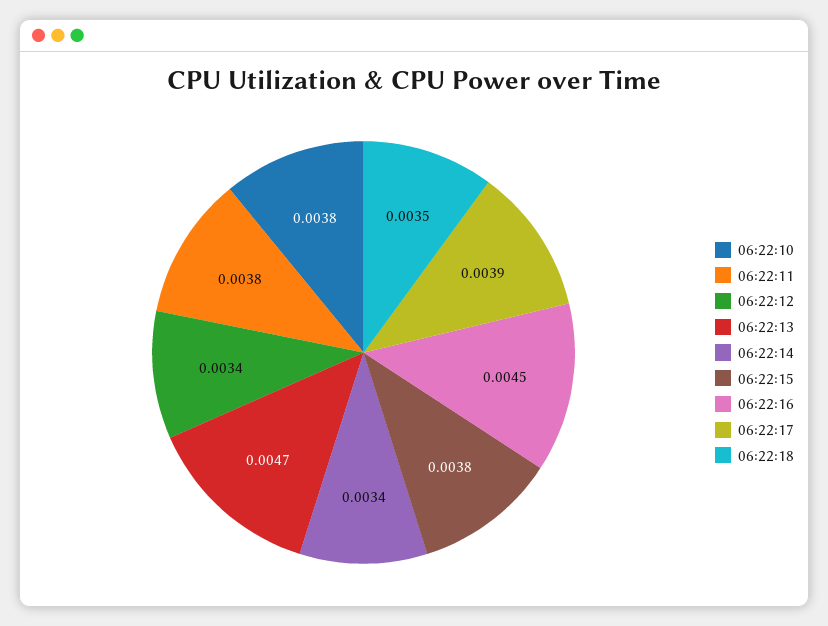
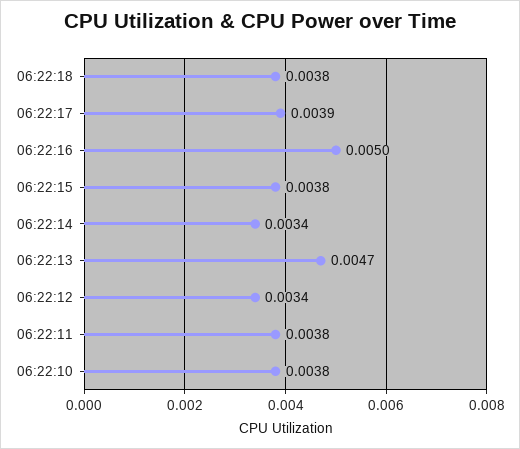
06:22:16: 0.0045 -> 0.005
06:22:18: 0.0035 -> 0.0038

